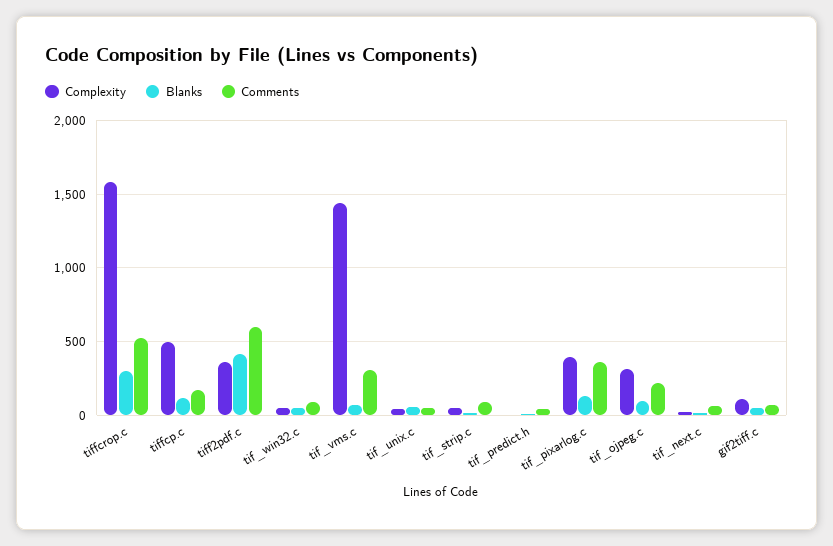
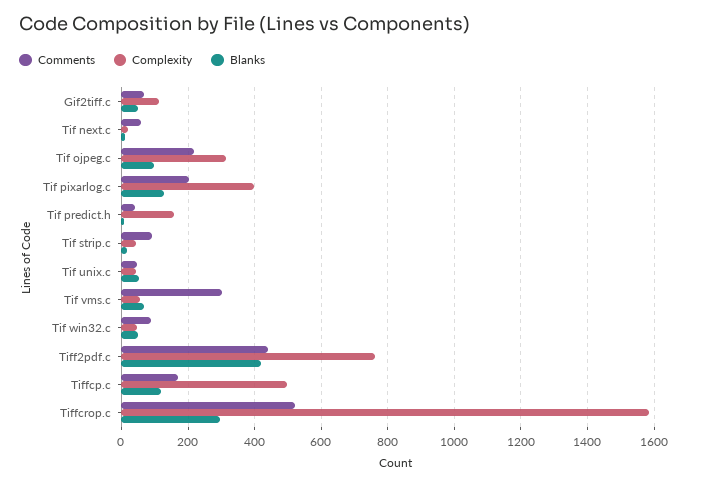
Complexity, tiff2pdf.c: 350 -> 760
Comments, tiff2pdf.c: 600 -> 440
Complexity, tif_vms.c: 1450 -> 60
Complexity, tif_predict.h: 0 -> 160
Comments, tif_pixarlog.c: 350 -> 200

